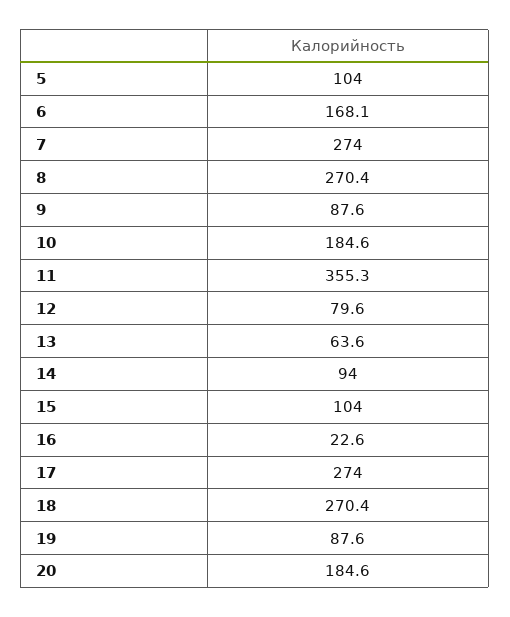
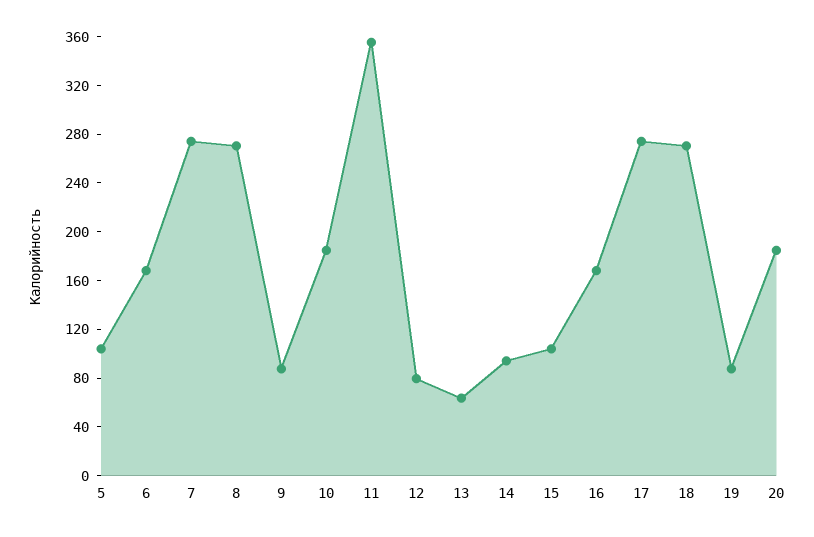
16: 22.6 -> 170

